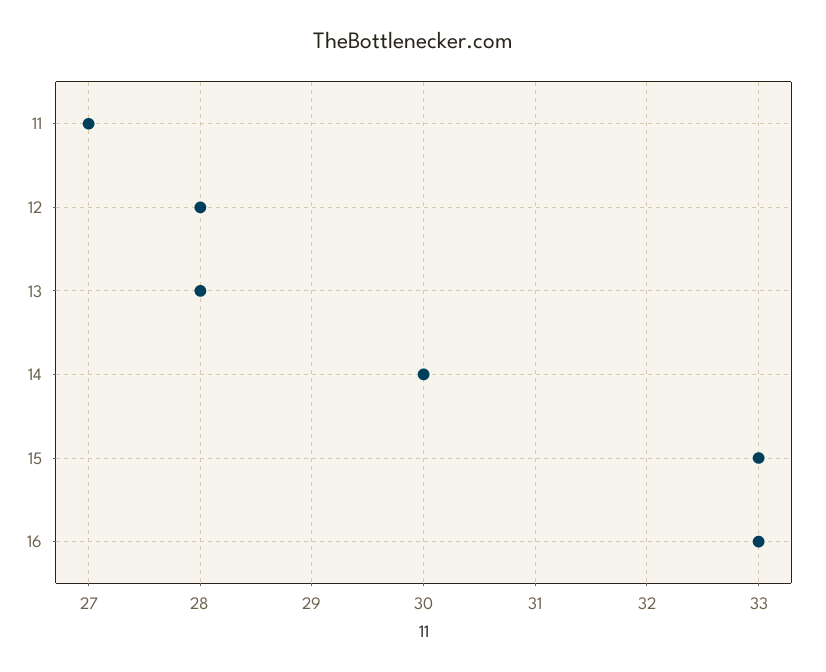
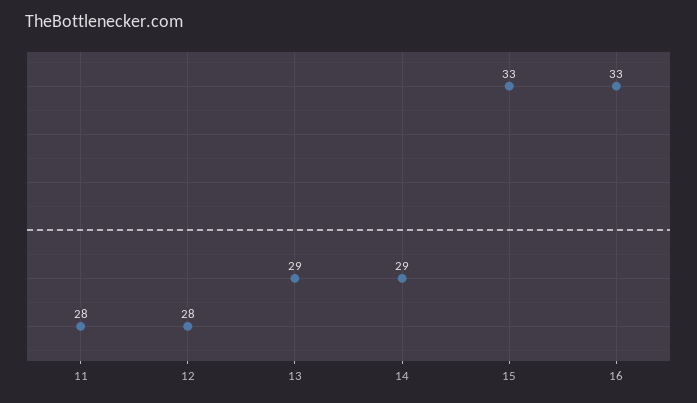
11: 27 -> 28
13: 28 -> 29
14: 30 -> 29

